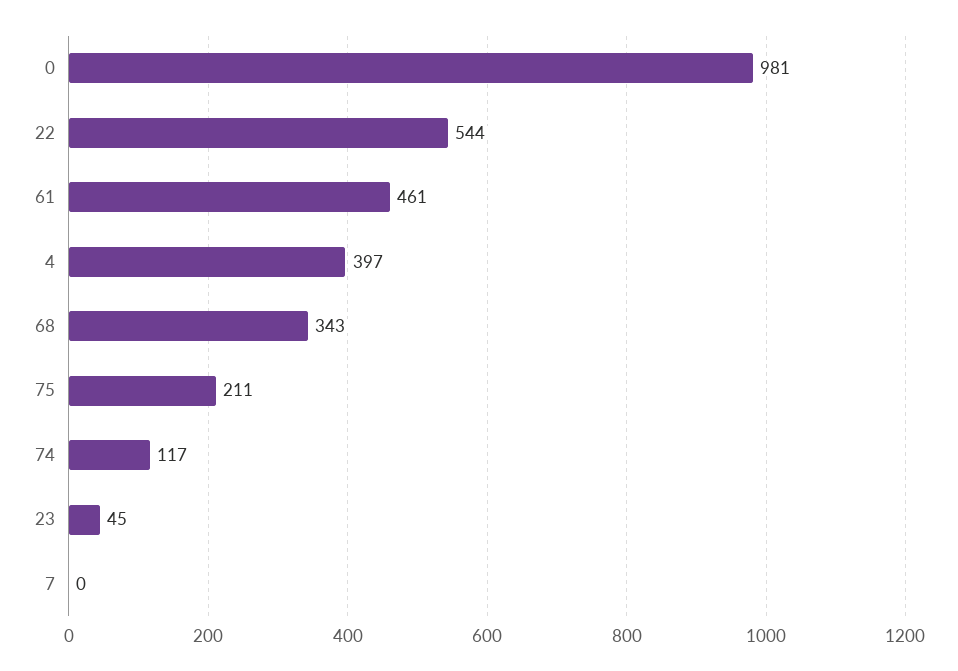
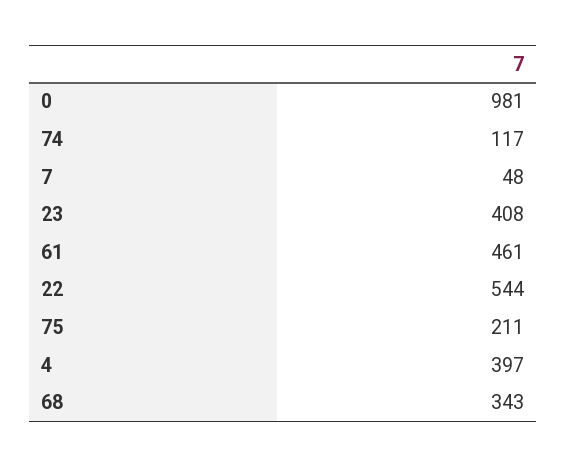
23: 45 -> 408
7: 0 -> 48

